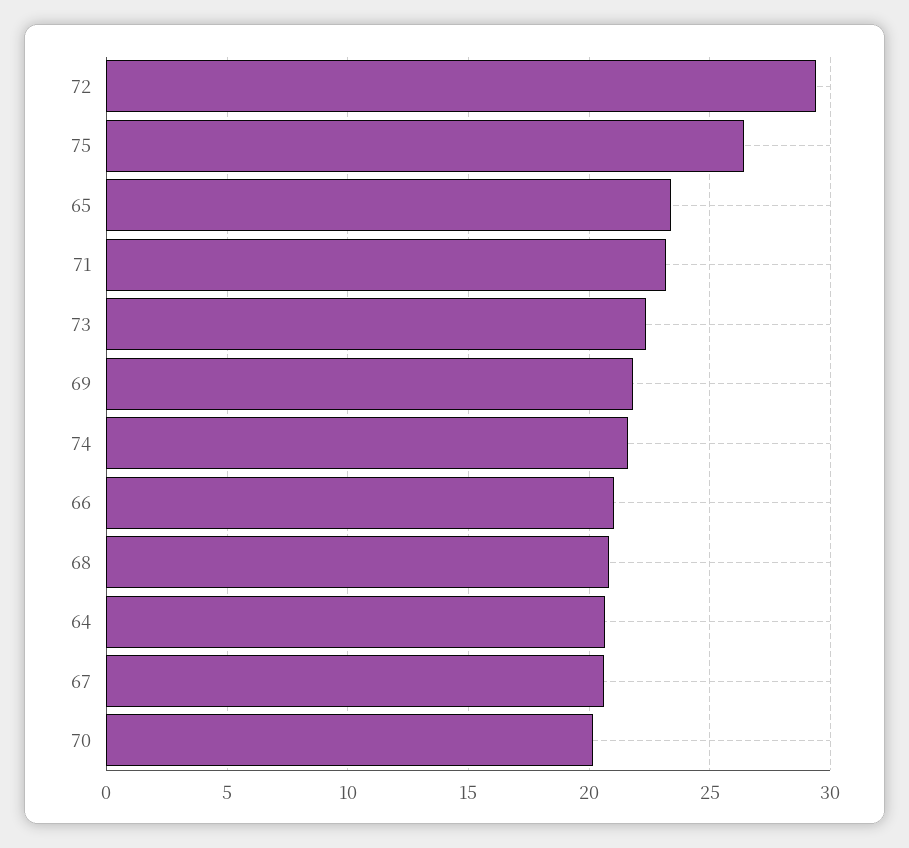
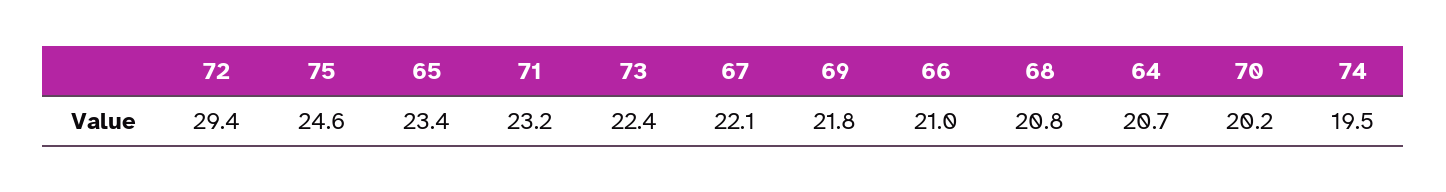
75: 26.5 -> 24.6
74: 21.5 -> 19.5
67: 20.5 -> 22.1

